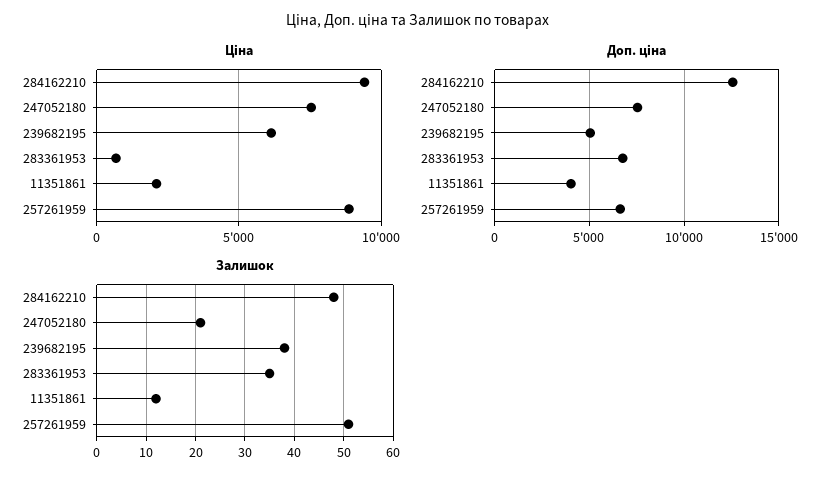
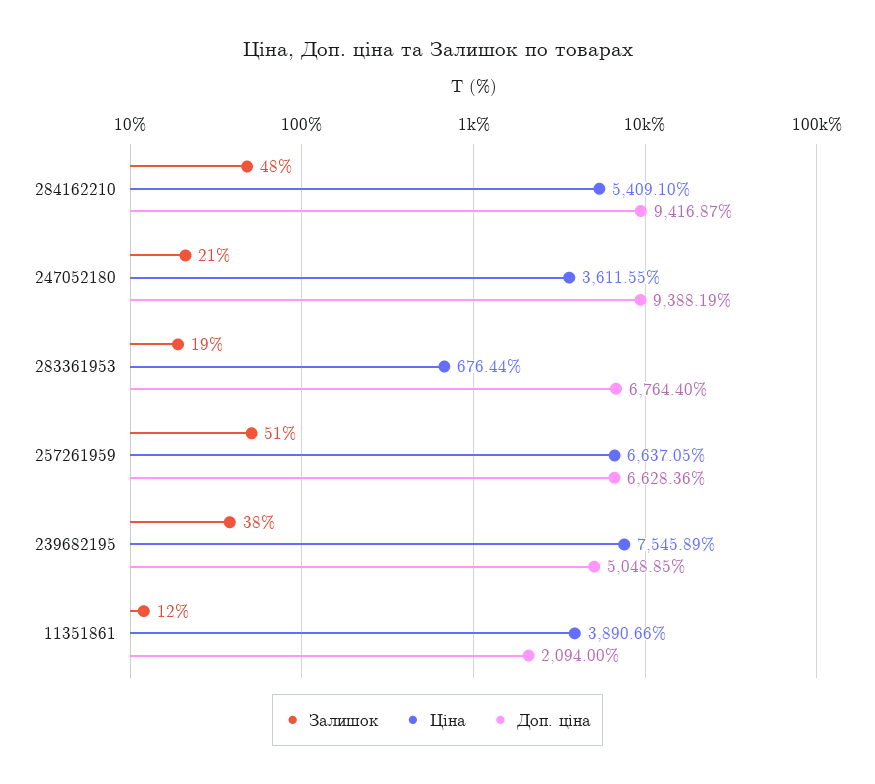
Ціна, 284162210: 9500 -> 5409.1
Ціна, 247052180: 7500 -> 3611.55
Ціна, 239682195: 6000 -> 7545.89
Ціна, 11351861: 2000 -> 3890.66
Ціна, 257261959: 9000 -> 6637.05
Доп. ціна, 284162210: 12500 -> 9416.87
Доп. ціна, 247052180: 7500 -> 9388.19
Доп. ціна, 11351861: 4000 -> 2094
Залишок, 283361953: 35 -> 19

